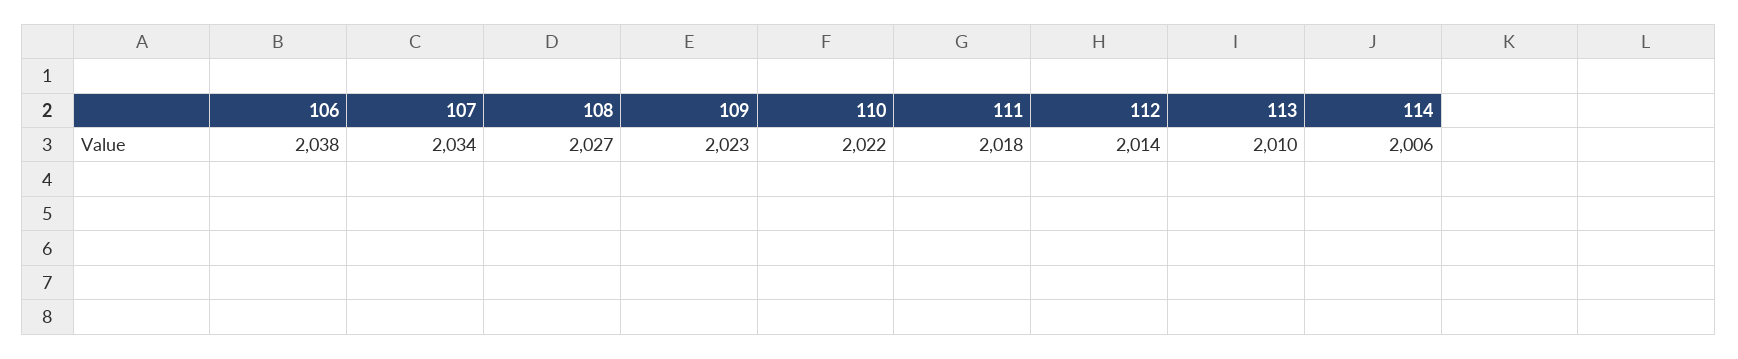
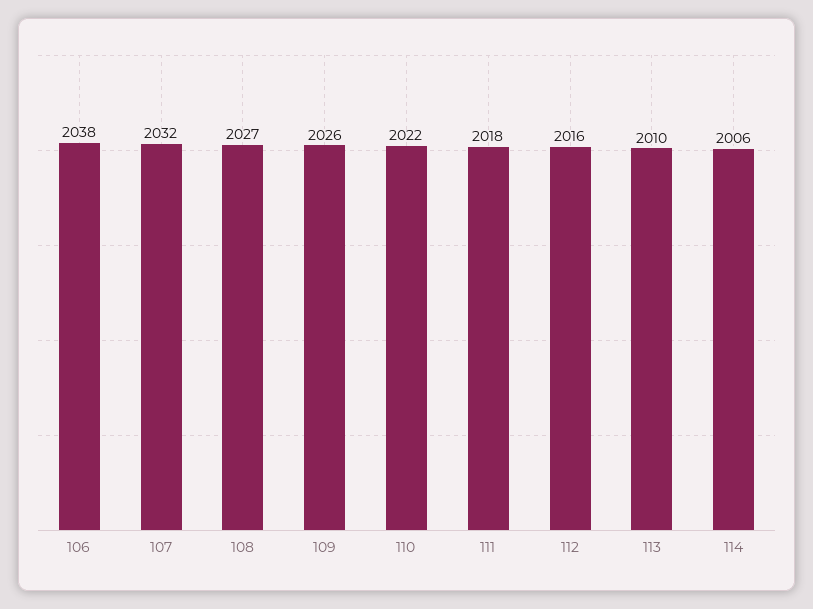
107: 2034 -> 2032
109: 2023 -> 2026
112: 2014 -> 2016

